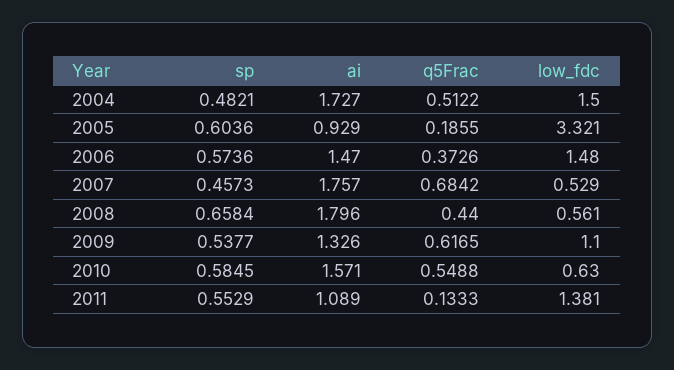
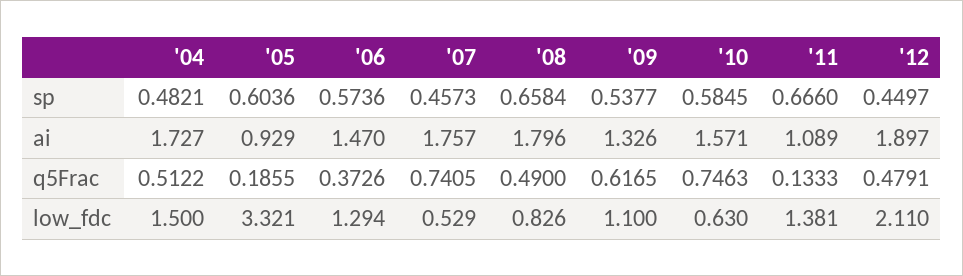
low_fdc, 2006: 1.48 -> 1.294
q5Frac, 2007: 0.6842 -> 0.7405
q5Frac, 2008: 0.44 -> 0.49
low_fdc, 2008: 0.561 -> 0.826
q5Frac, 2010: 0.5488 -> 0.7463
sp, 2011: 0.5529 -> 0.666
sp, '12: none -> 0.4497
ai, '12: none -> 1.897
q5Frac, '12: none -> 0.4791
low_fdc, '12: none -> 2.11

